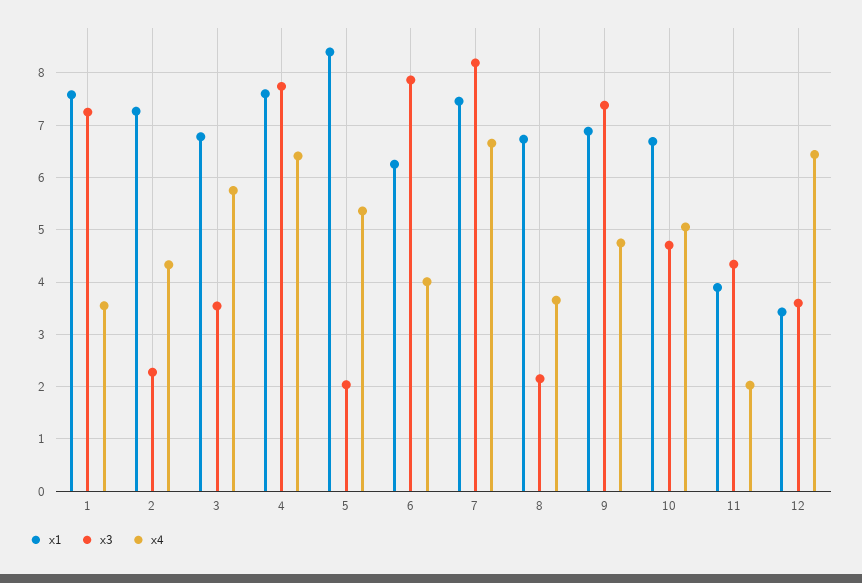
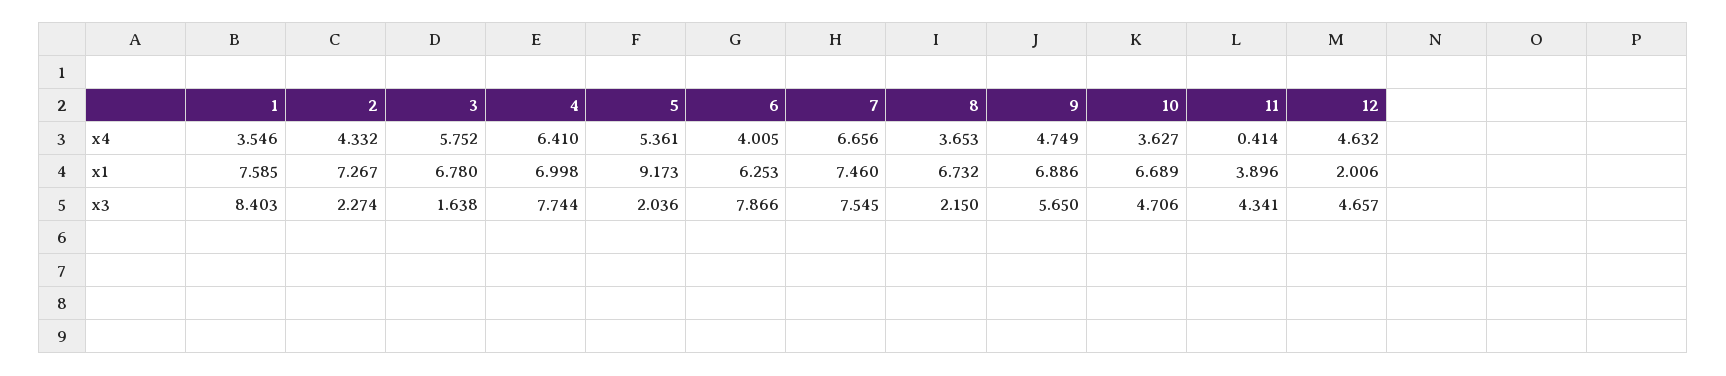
x3, 1: 7.2 -> 8.403
x3, 3: 3.6 -> 1.638
x1, 4: 7.6 -> 6.998
x1, 5: 8.4 -> 9.173
x3, 7: 8.2 -> 7.545
x3, 9: 7.4 -> 5.65
x4, 10: 5 -> 3.627
x4, 11: 2 -> 0.414
x1, 12: 3.4 -> 2.006
x3, 12: 3.6 -> 4.657
x4, 12: 6.4 -> 4.632

